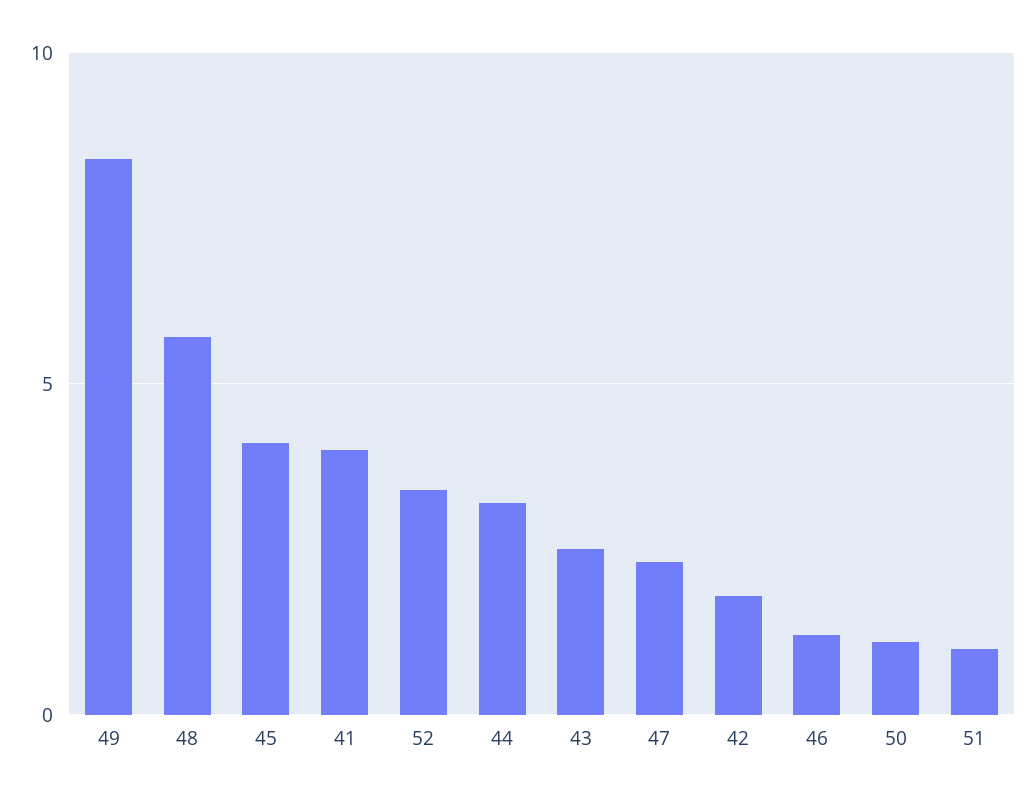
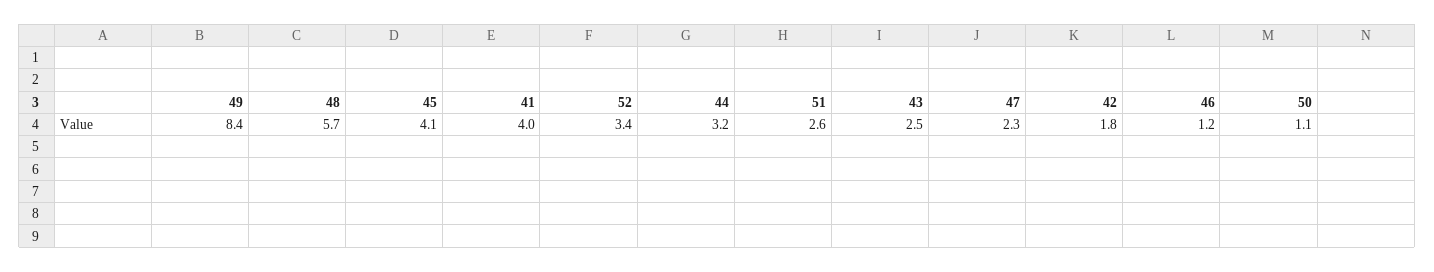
51: 1 -> 2.6

